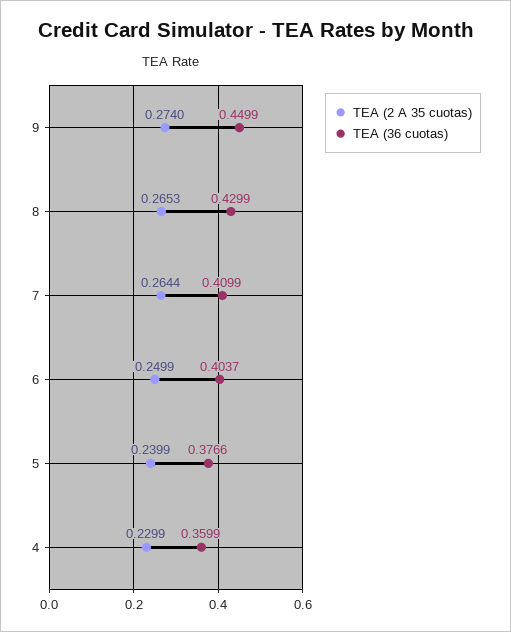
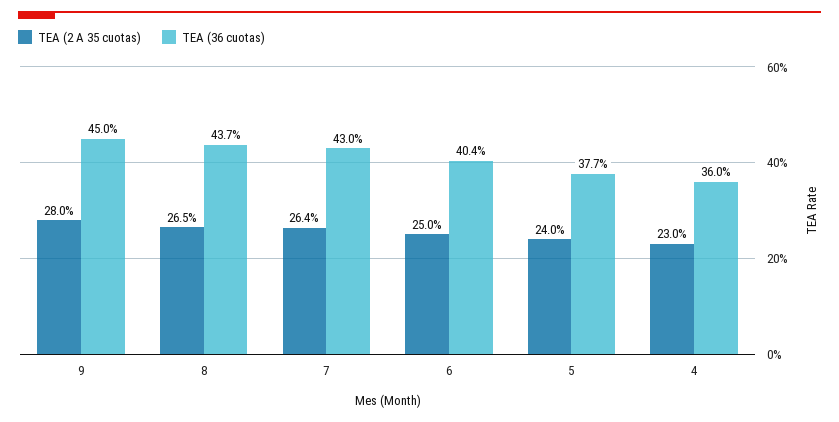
TEA (2 A 35 cuotas), 9: 0.274 -> 0.28
TEA (36 cuotas), 8: 0.4299 -> 0.437
TEA (36 cuotas), 7: 0.4099 -> 0.43

